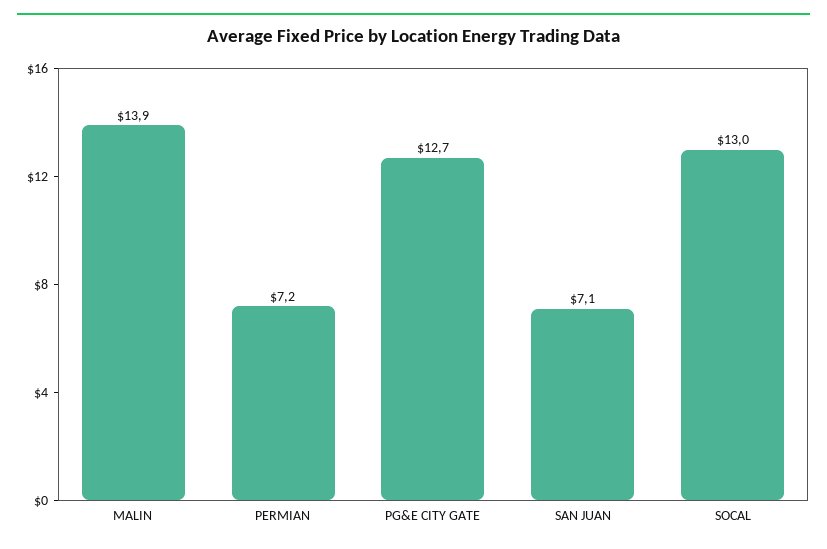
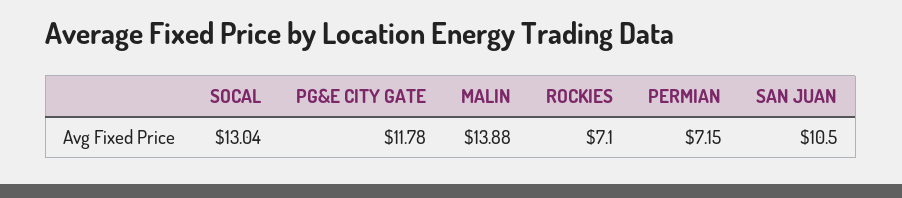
PG&E CITY GATE: 12.7 -> 11.78
SAN JUAN: 7.1 -> 10.5
ROCKIES: none -> 7.1

